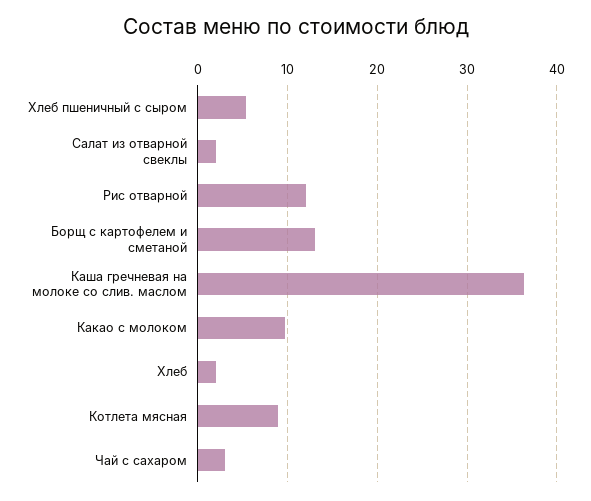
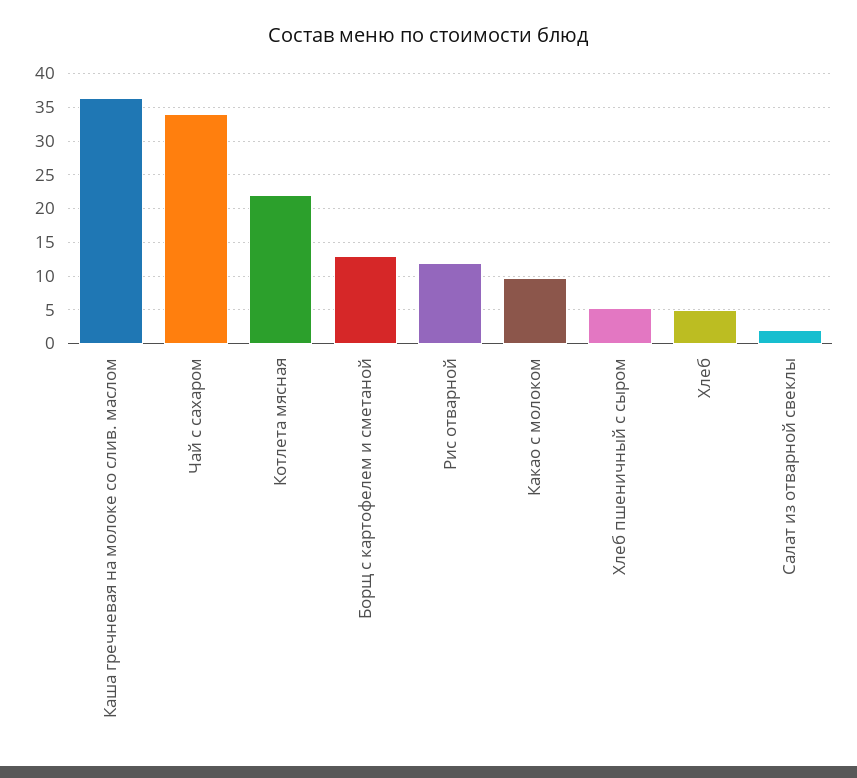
Хлеб: 2 -> 5
Котлета мясная: 9 -> 22
Чай с сахаром: 3 -> 34

